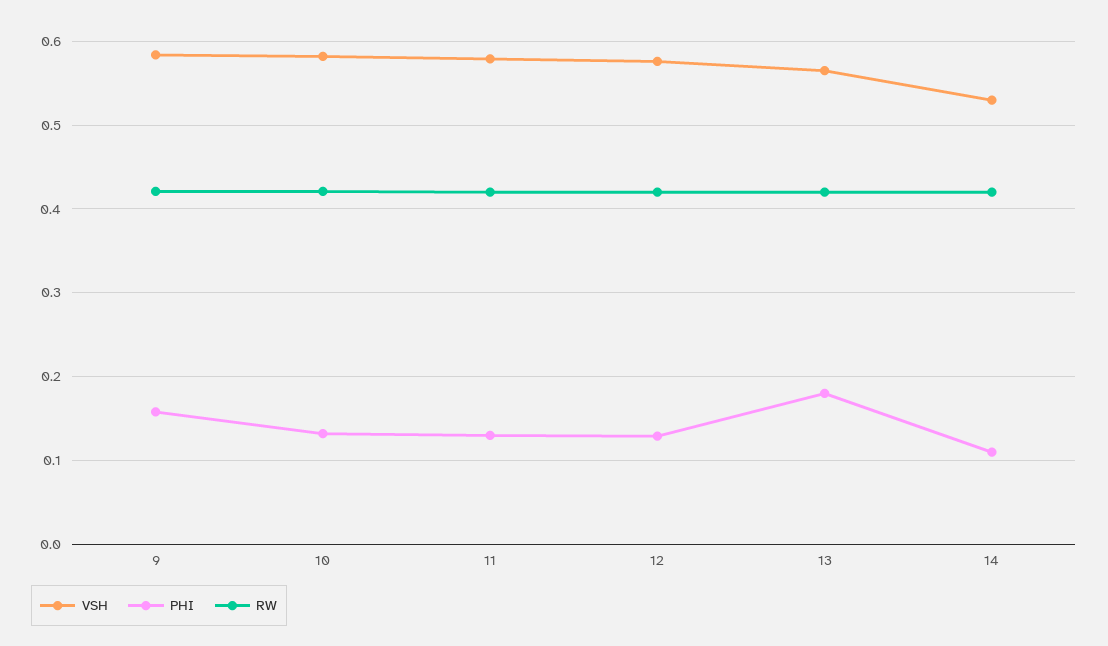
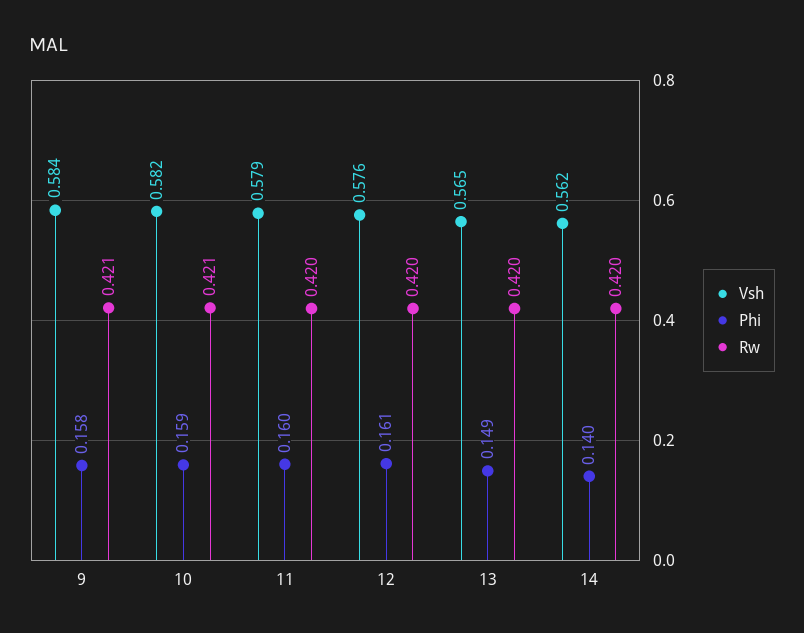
PHI, 10: 0.13 -> 0.159
PHI, 11: 0.13 -> 0.16
PHI, 12: 0.13 -> 0.161
PHI, 13: 0.18 -> 0.149
VSH, 14: 0.53 -> 0.562
PHI, 14: 0.11 -> 0.14

